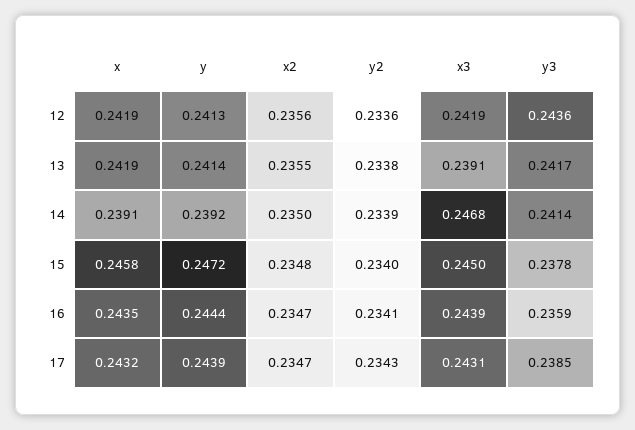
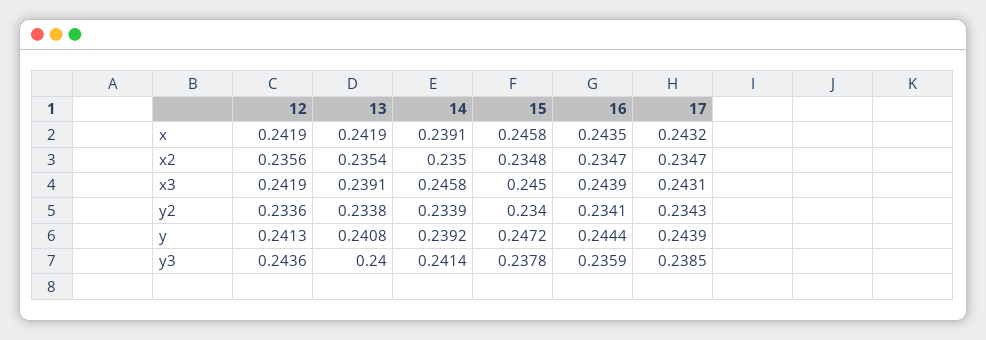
y, 13: 0.2414 -> 0.2408
x2, 13: 0.2355 -> 0.2354
y3, 13: 0.2417 -> 0.24
x3, 14: 0.2468 -> 0.2458

